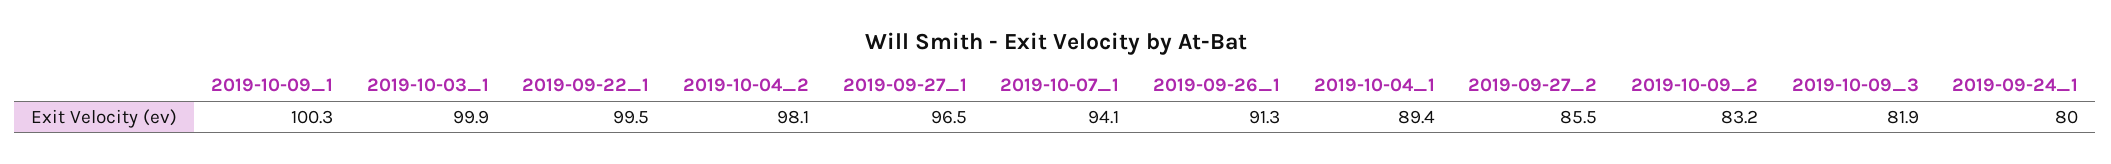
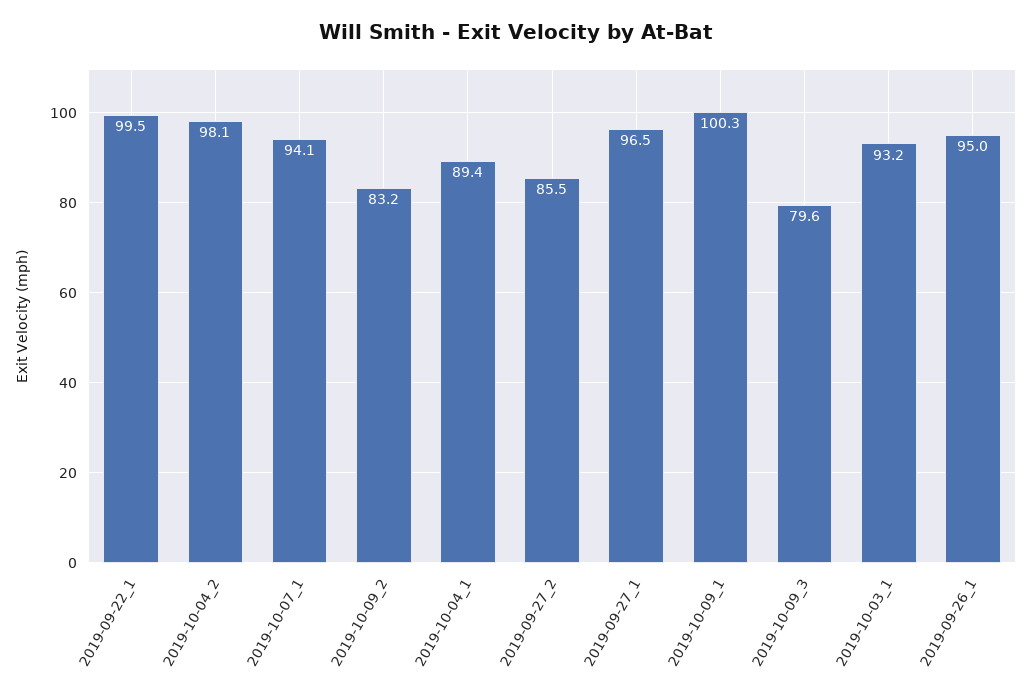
2019-10-03_1: 99.9 -> 93.2
2019-09-26_1: 91.3 -> 95
2019-10-09_3: 81.9 -> 79.6
2019-09-24_1: 80 -> none

